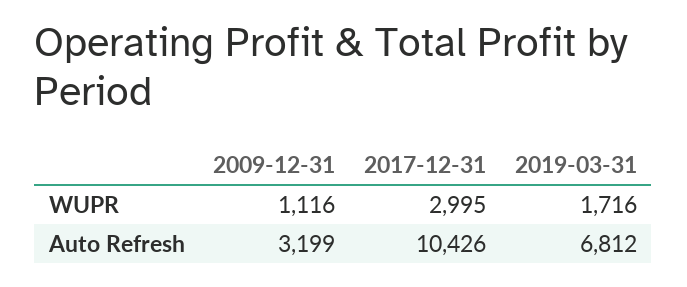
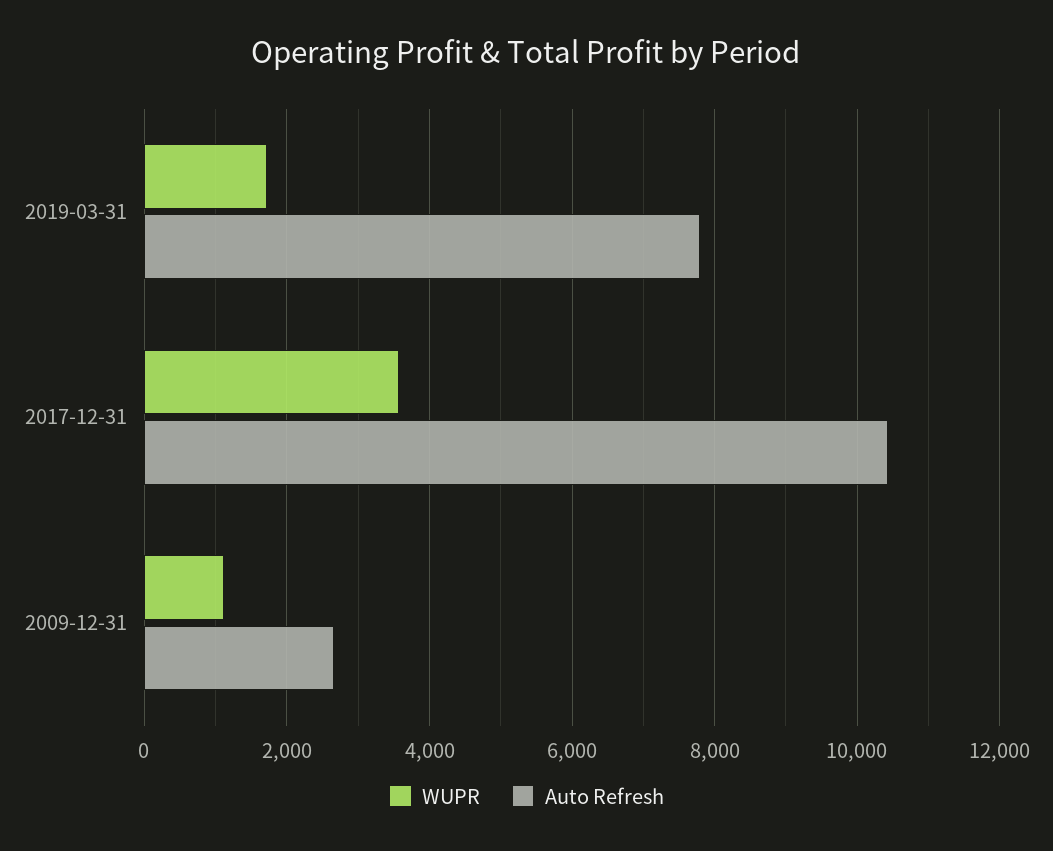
WUPR, 2017-12-31: 2995 -> 3600
Auto Refresh, 2009-12-31: 3199 -> 2600
Auto Refresh, 2019-03-31: 6812 -> 7800

